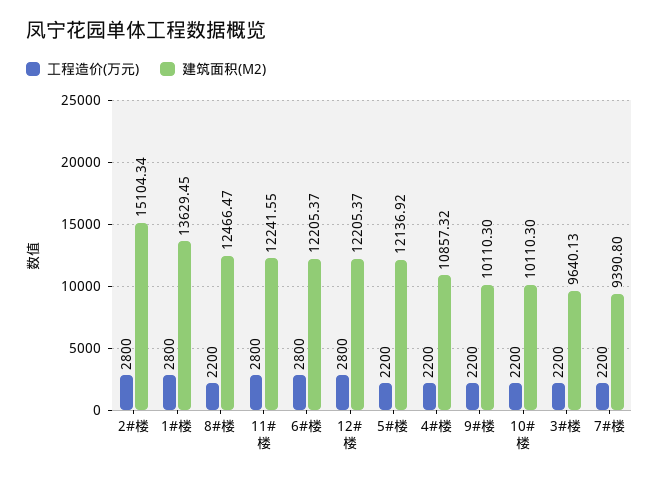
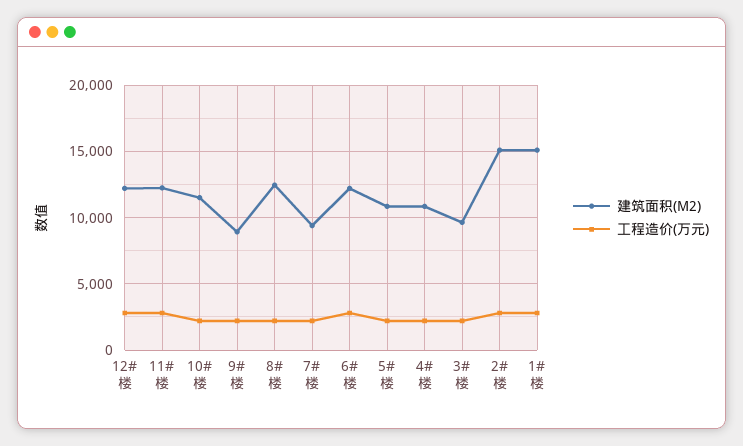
建筑面积(M2), 1#楼: 13629.45 -> 15000
建筑面积(M2), 5#楼: 12136.92 -> 11000
建筑面积(M2), 9#楼: 10110.3 -> 9000
建筑面积(M2), 10#楼: 10110.3 -> 11500

